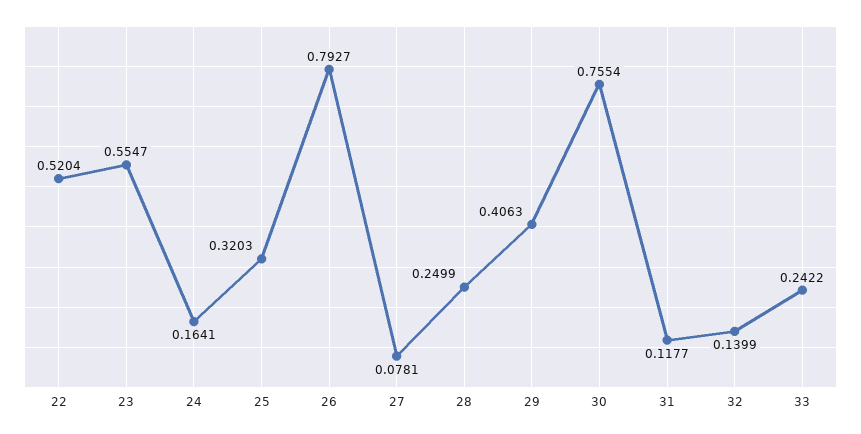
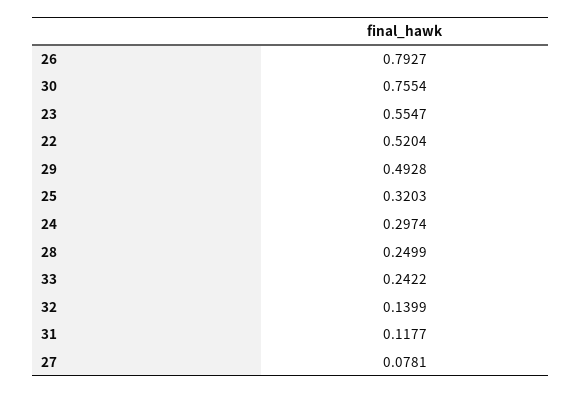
24: 0.1641 -> 0.2974
29: 0.4063 -> 0.4928

